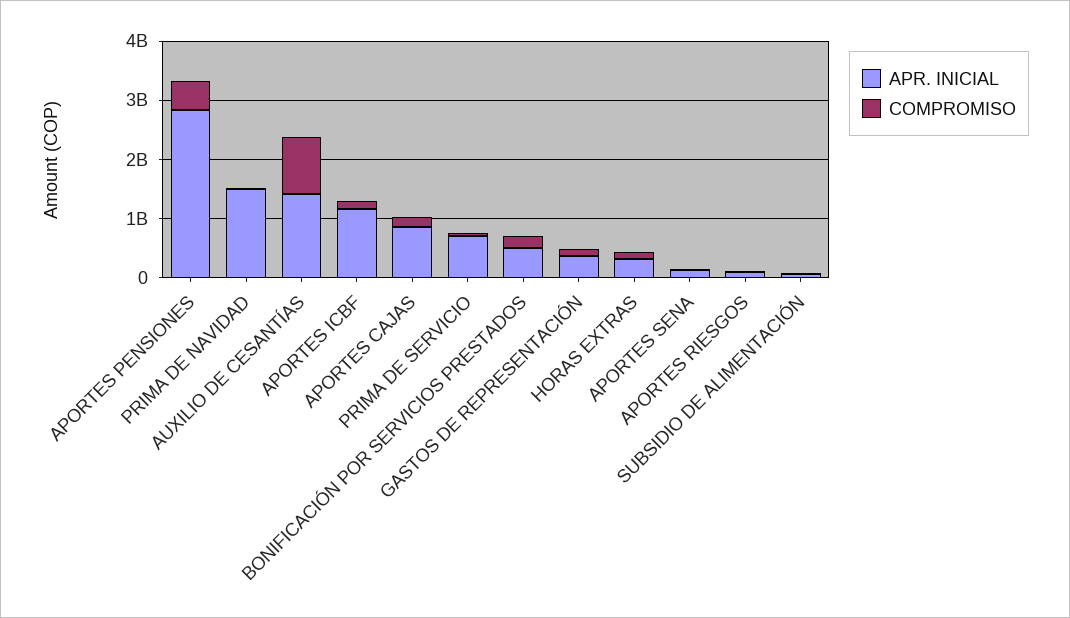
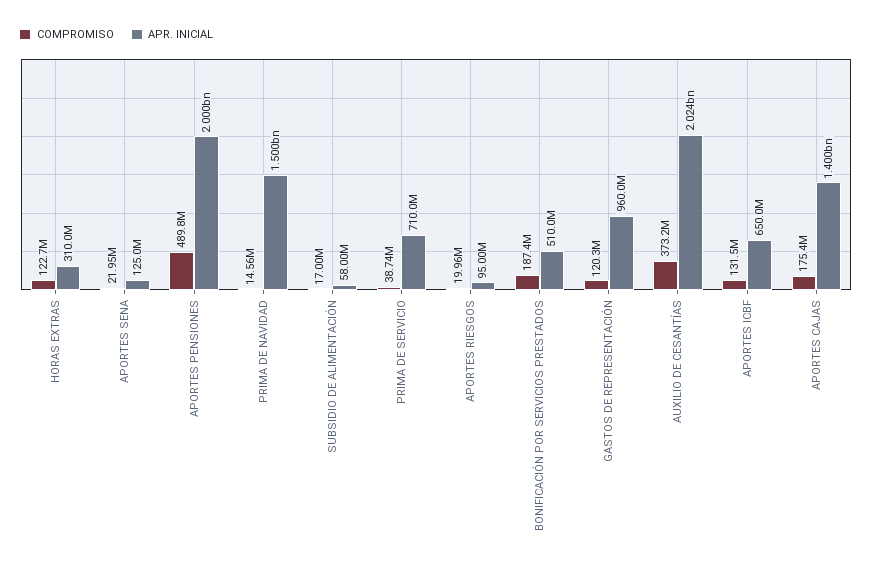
APR. INICIAL, APORTES PENSIONES: 2800000000 -> 2000000000
APR. INICIAL, AUXILIO DE CESANTÍAS: 1400000000 -> 2024000000
COMPROMISO, AUXILIO DE CESANTÍAS: 1000000000 -> 373200000
APR. INICIAL, APORTES ICBF: 1200000000 -> 650000000
APR. INICIAL, APORTES CAJAS: 800000000 -> 1400000000
APR. INICIAL, GASTOS DE REPRESENTACIÓN: 400000000 -> 960000000

